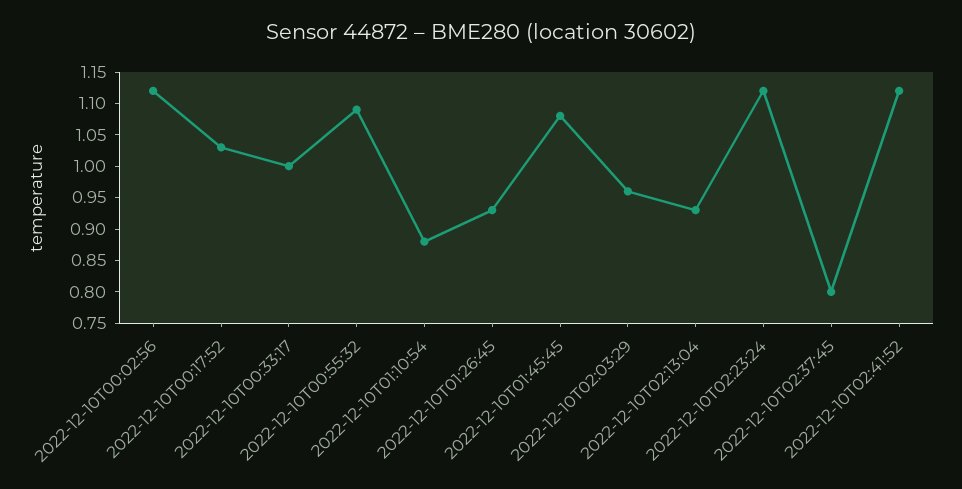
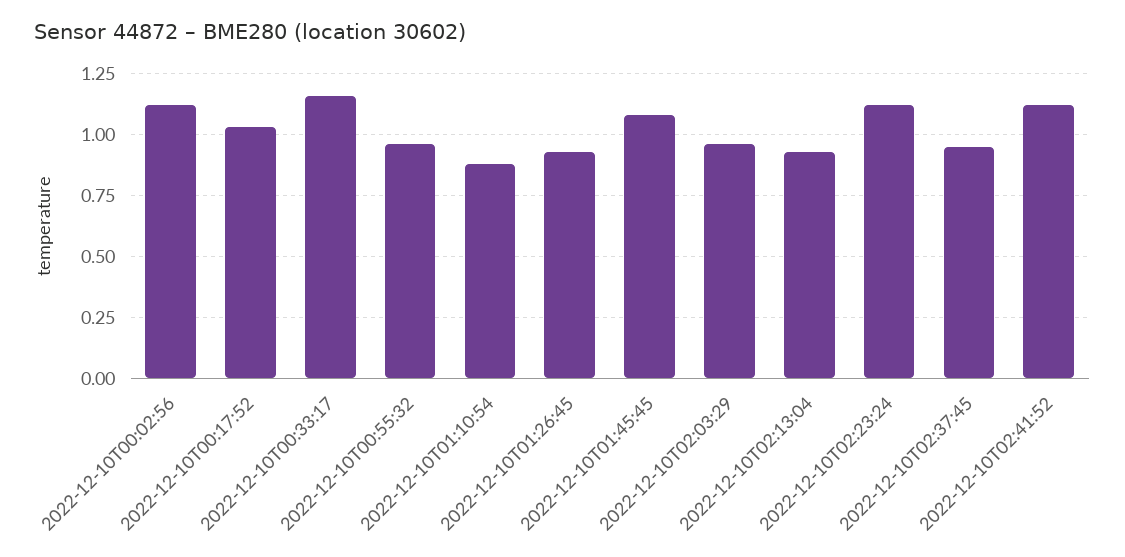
2022-12-10T00:33:17: 1 -> 1.15
2022-12-10T00:55:32: 1.1 -> 0.95
2022-12-10T02:37:45: 0.8 -> 0.95

